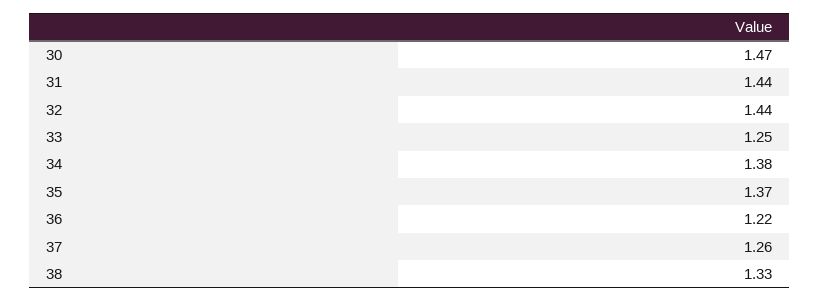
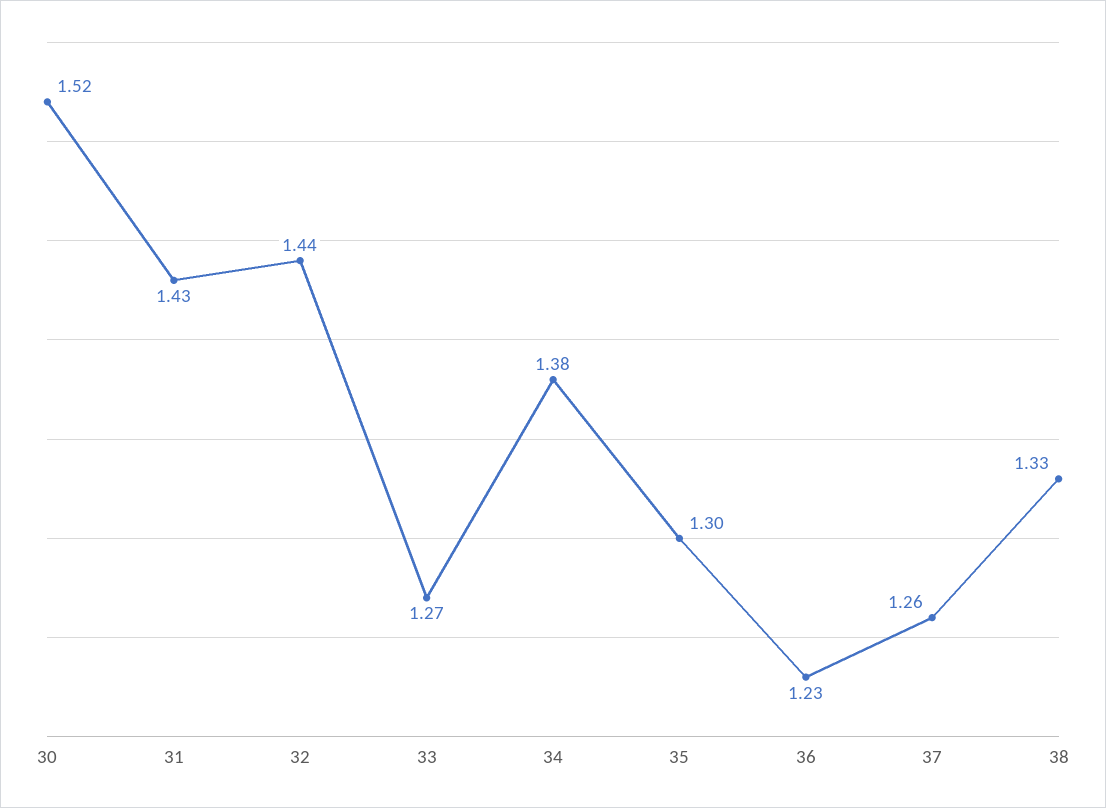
30: 1.47 -> 1.52
31: 1.44 -> 1.43
33: 1.25 -> 1.27
35: 1.37 -> 1.3
36: 1.22 -> 1.23

